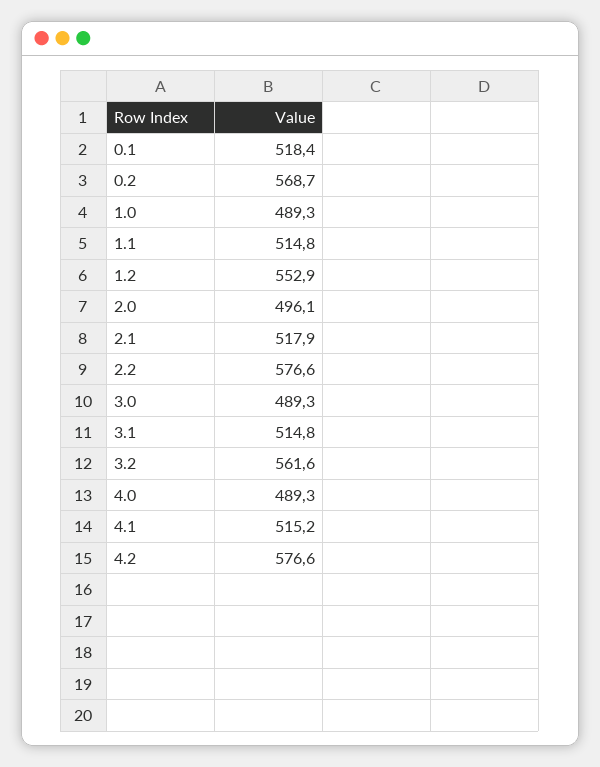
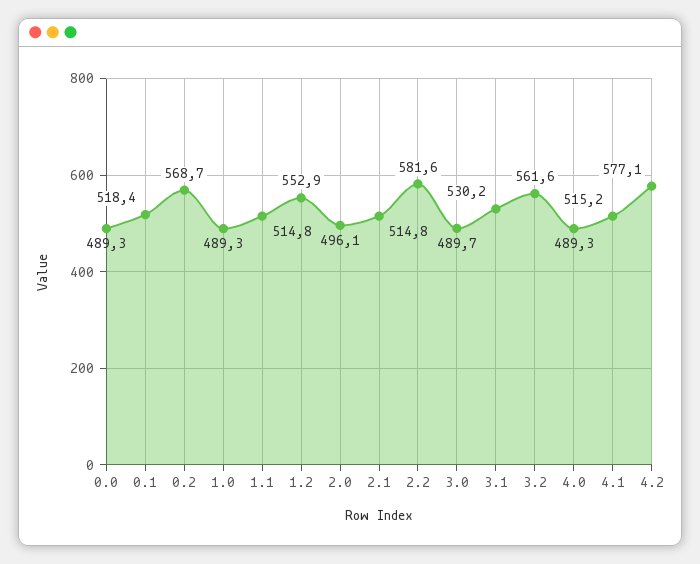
2.1: 517.9 -> 514.8
2.2: 576.6 -> 581.6
3.0: 489.3 -> 489.7
3.1: 514.8 -> 530.2
4.2: 576.6 -> 577.1
0.0: none -> 489.3

